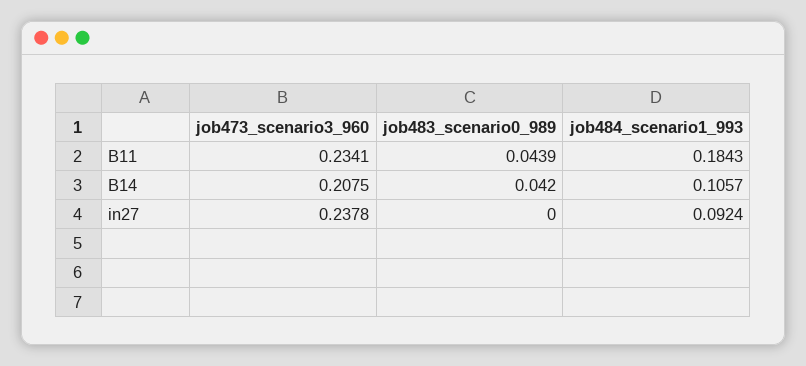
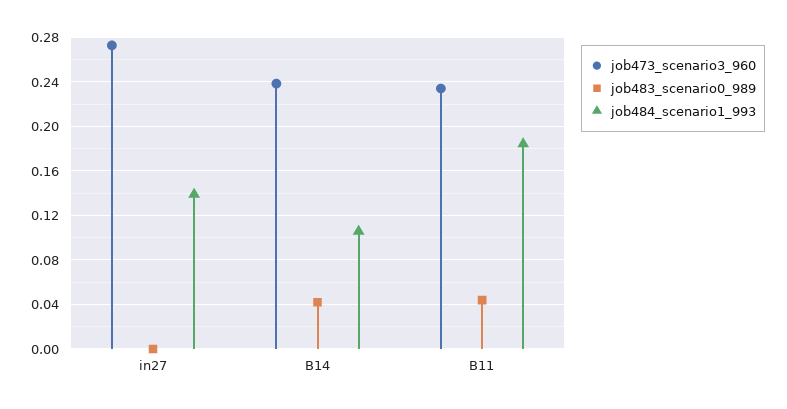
job473_scenario3_960, B14: 0.2075 -> 0.24
job473_scenario3_960, in27: 0.2378 -> 0.27
job484_scenario1_993, in27: 0.0924 -> 0.14

